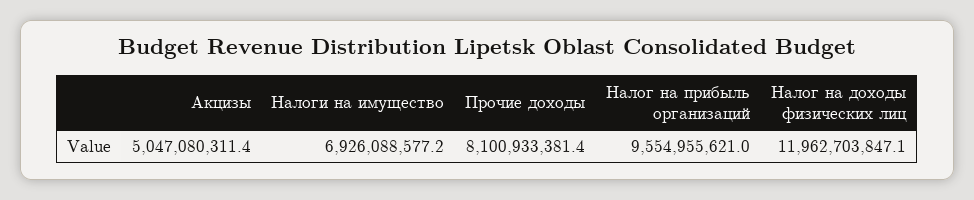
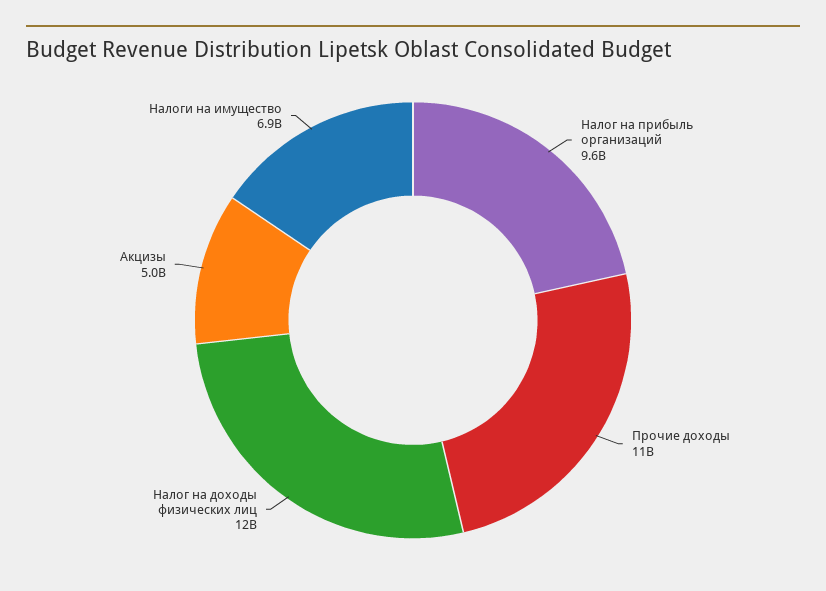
Прочие доходы: 8100933381.4 -> 11000000000

